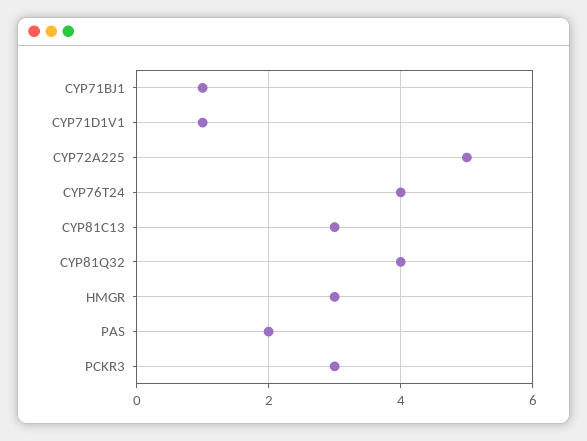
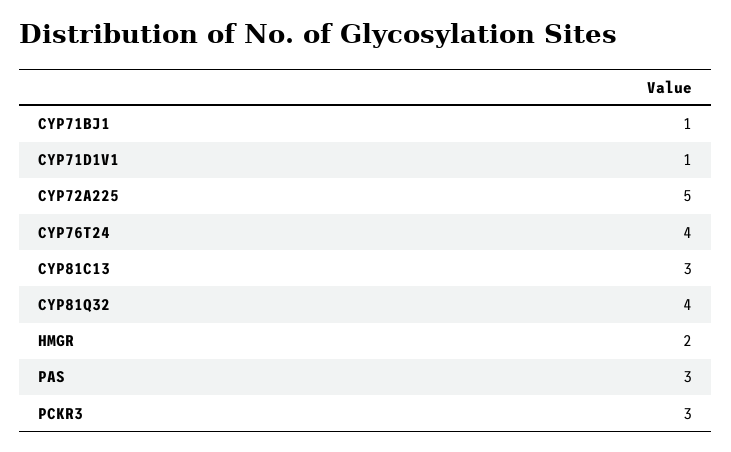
HMGR: 3 -> 2
PAS: 2 -> 3

